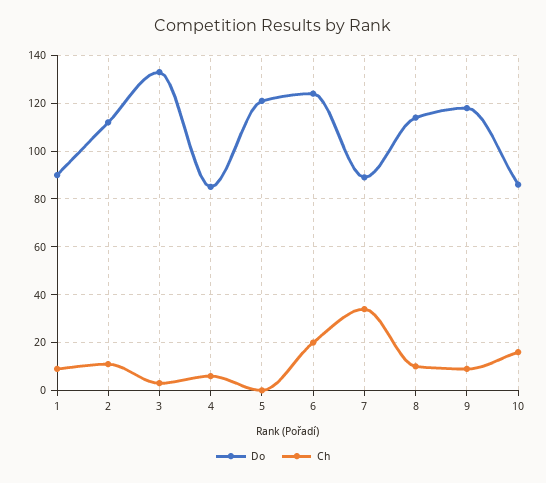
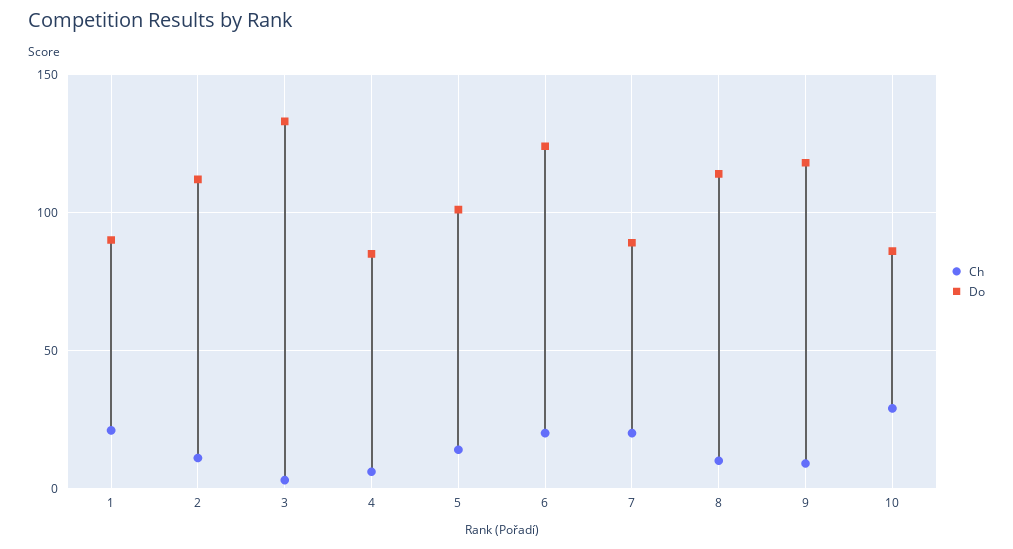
Ch, 1: 10 -> 20
Do, 5: 120 -> 100
Ch, 5: 0 -> 15
Ch, 7: 35 -> 20
Ch, 10: 15 -> 30

